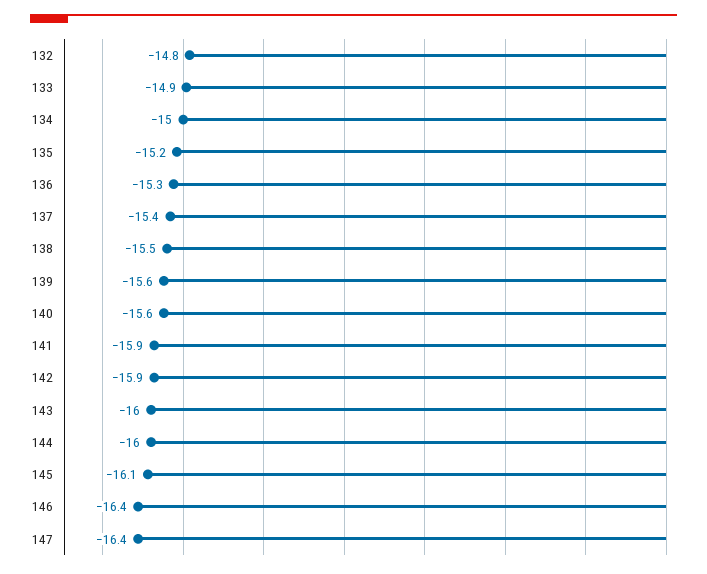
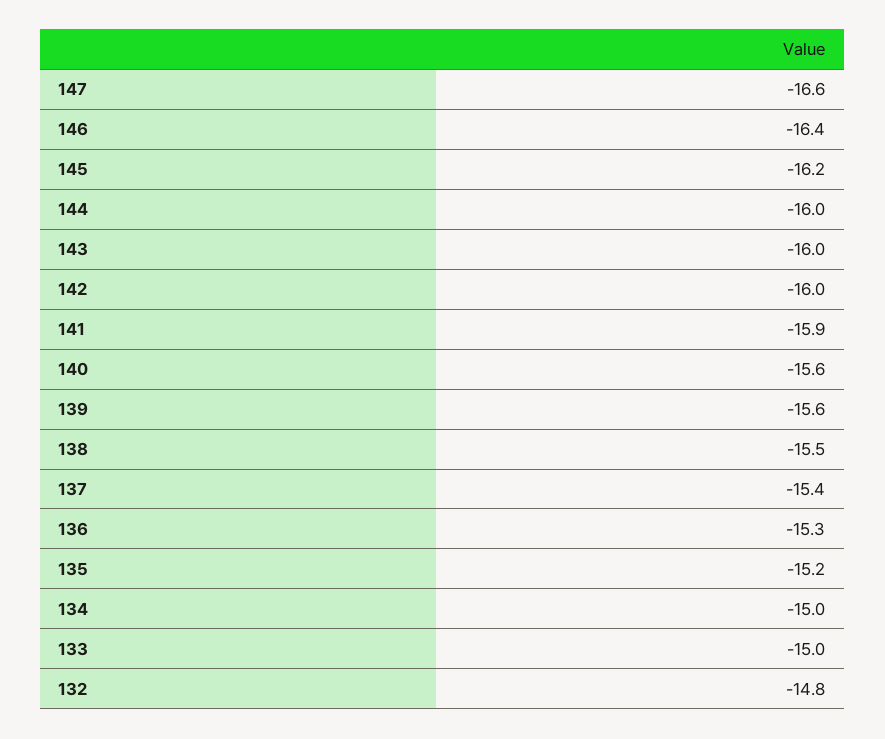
133: -14.9 -> -15
142: -15.9 -> -16
145: -16.1 -> -16.2
147: -16.4 -> -16.6

